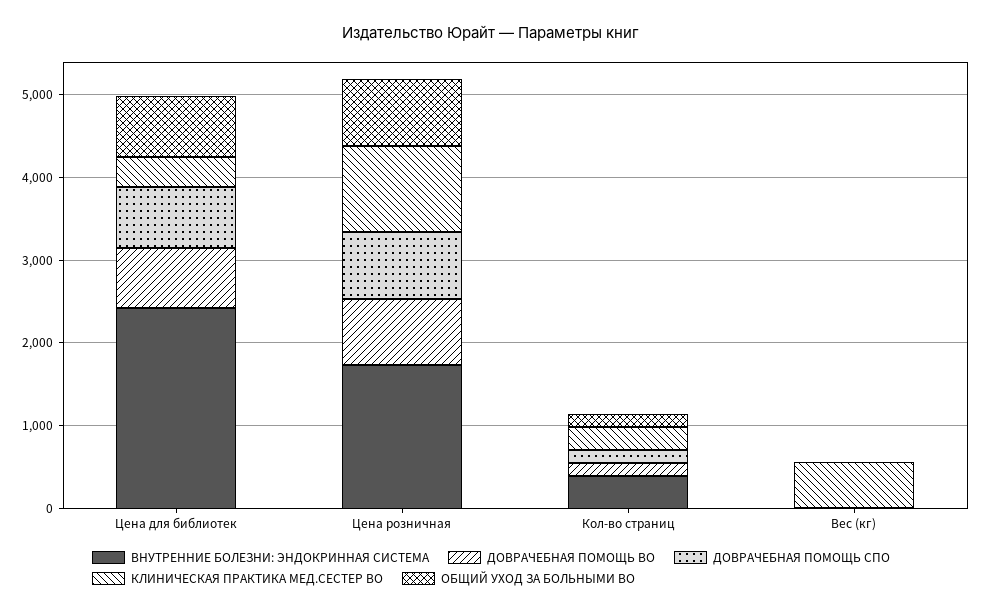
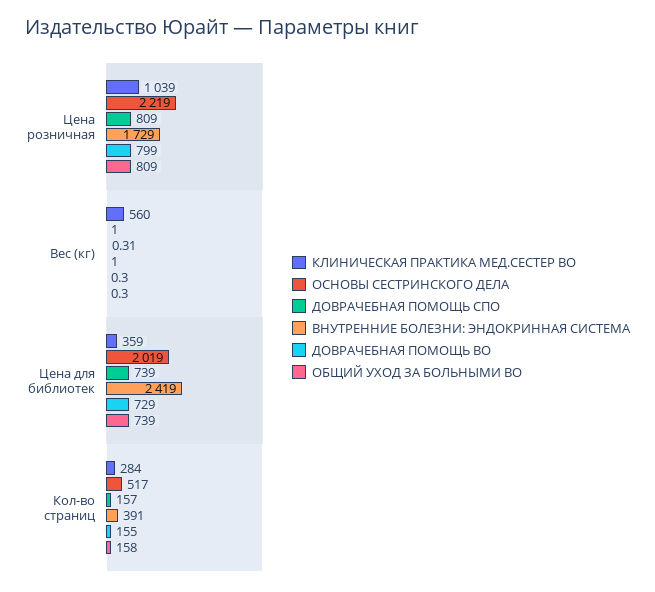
ОСНОВЫ СЕСТРИНСКОГО ДЕЛА, Цена розничная: none -> 2219
ОСНОВЫ СЕСТРИНСКОГО ДЕЛА, Вес (кг): none -> 1
ОСНОВЫ СЕСТРИНСКОГО ДЕЛА, Цена для библиотек: none -> 2019
ОСНОВЫ СЕСТРИНСКОГО ДЕЛА, Кол-во страниц: none -> 517

